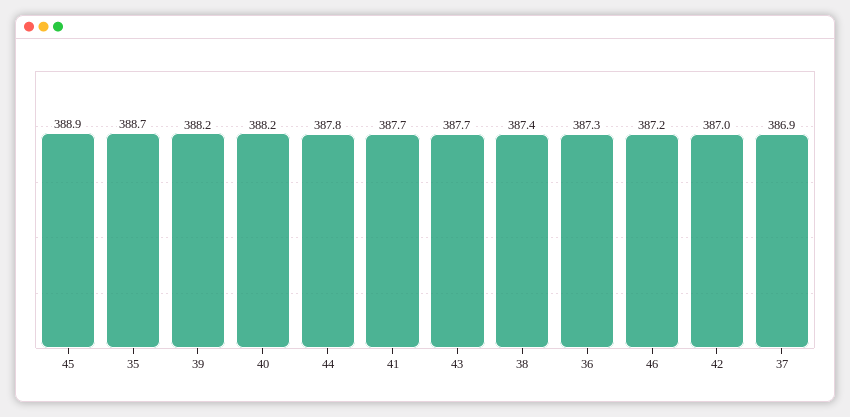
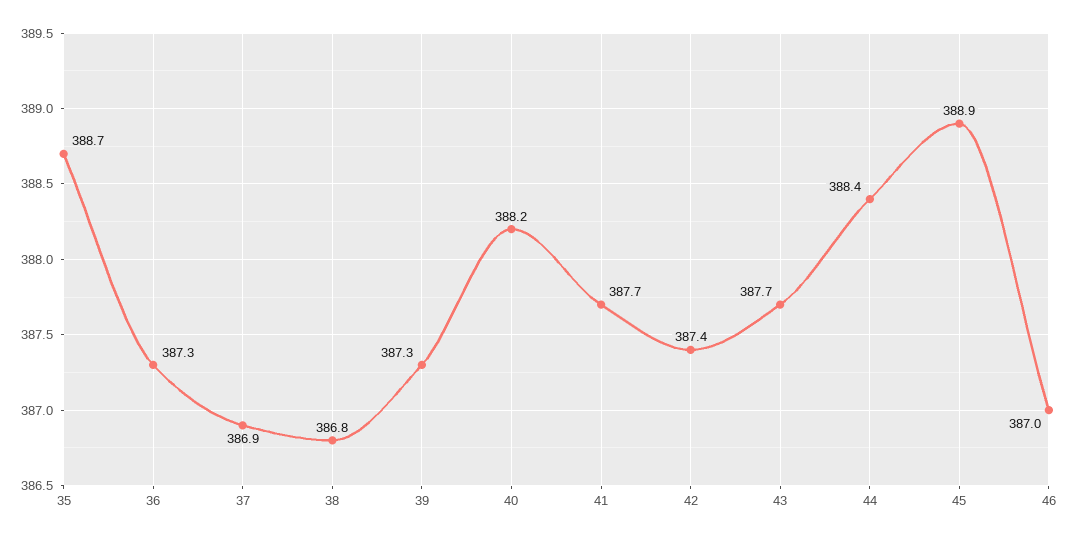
39: 388.2 -> 387.3
44: 387.8 -> 388.4
38: 387.4 -> 386.8
46: 387.2 -> 387
42: 387 -> 387.4

